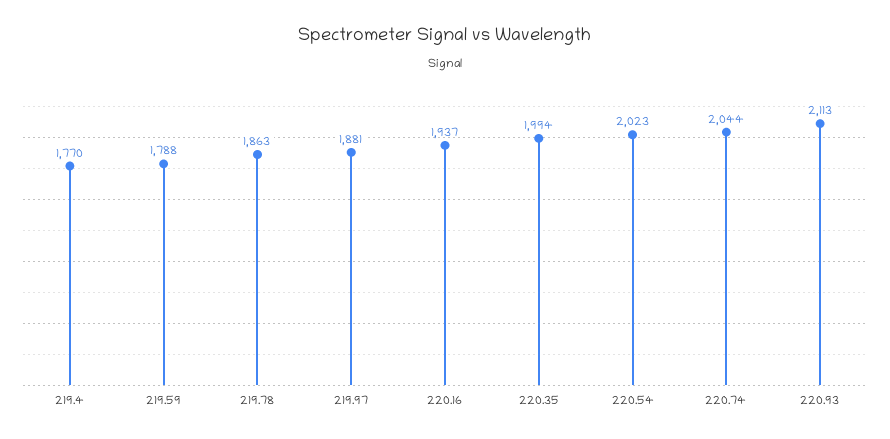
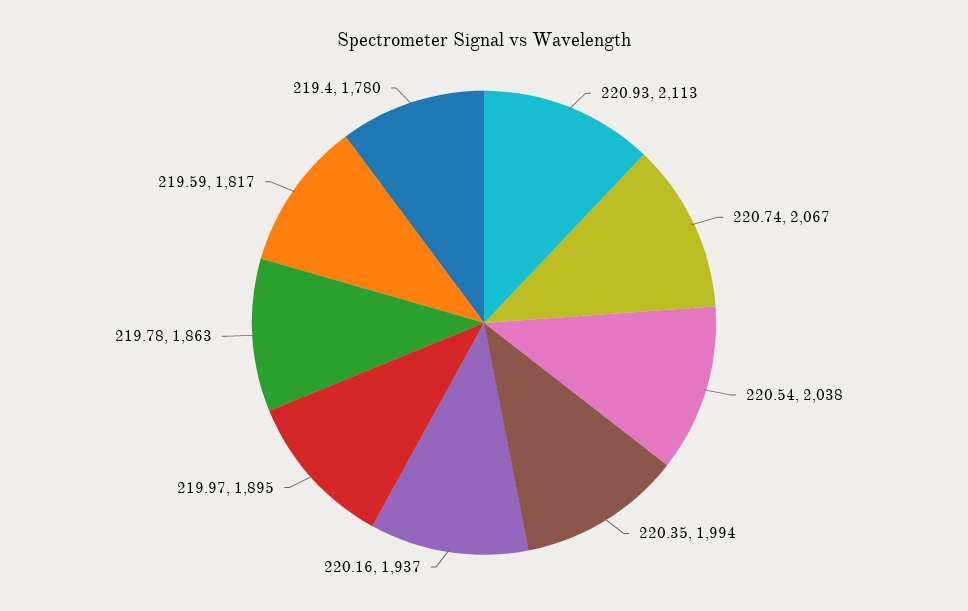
219.4: 1770 -> 1780
219.59: 1788 -> 1817
219.97: 1881 -> 1895
220.54: 2023 -> 2038
220.74: 2044 -> 2067

